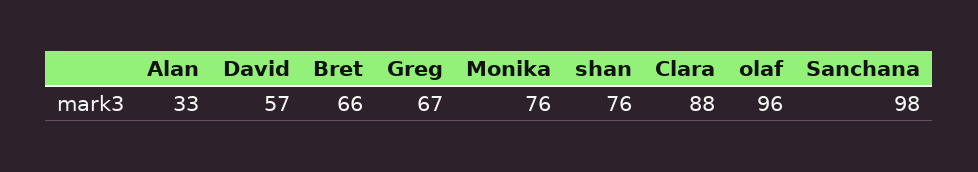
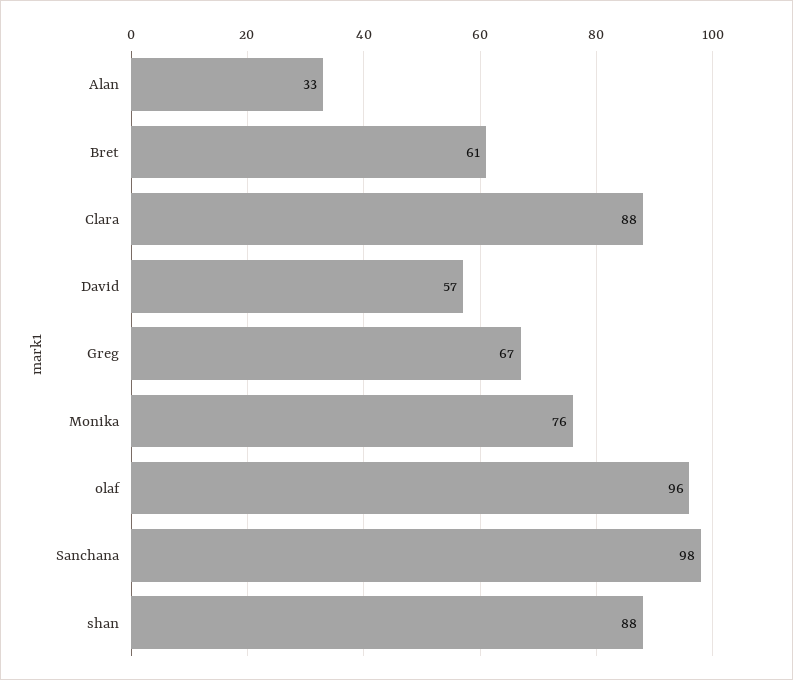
Bret: 66 -> 61
shan: 76 -> 88

